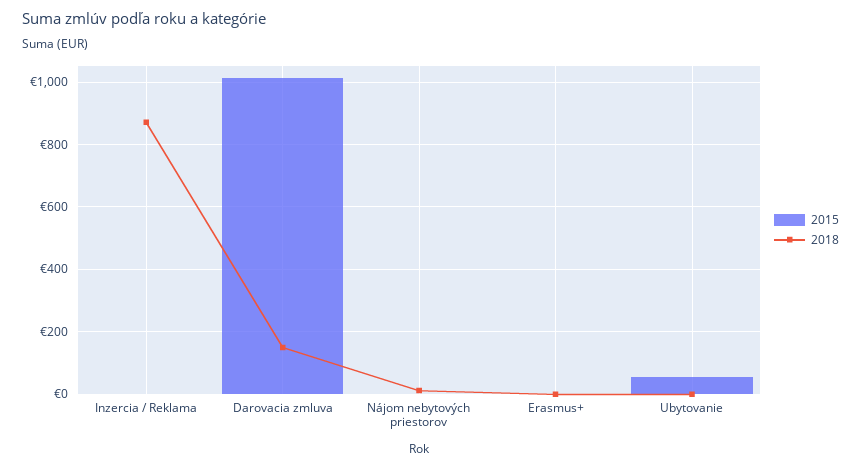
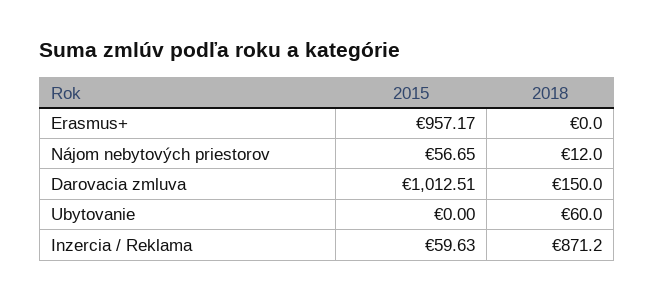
2015, Inzercia / Reklama: 0 -> 59.63
2015, Nájom nebytových priestorov: 0 -> 56.65
2015, Erasmus+: 0 -> 957.17
2015, Ubytovanie: 60 -> 0
2018, Ubytovanie: 0 -> 60

